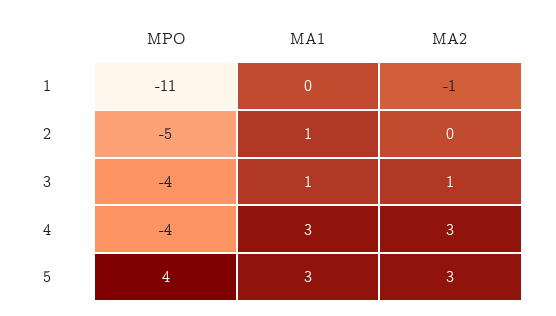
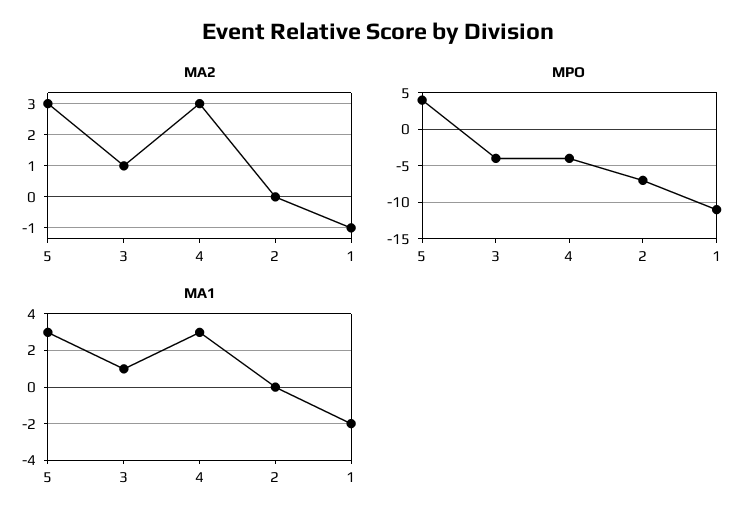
MA1, 1: 0 -> -2
MPO, 2: -5 -> -7
MA1, 2: 1 -> 0

